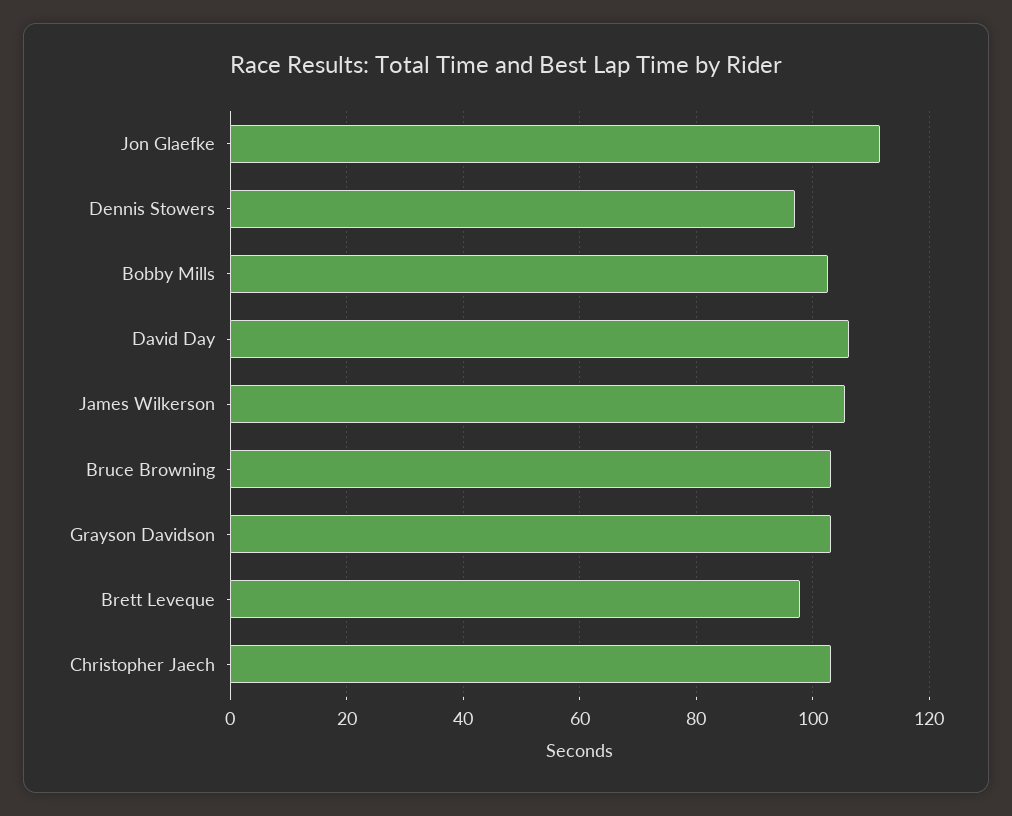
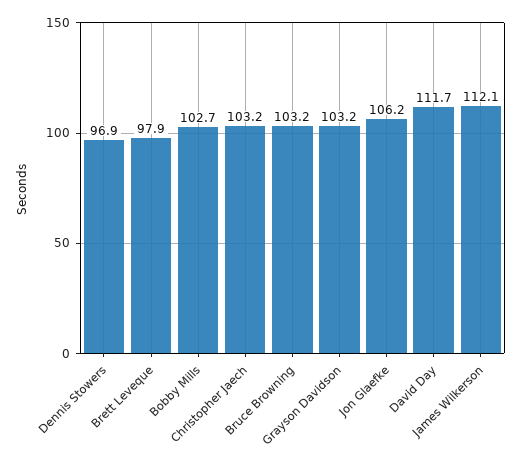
Jon Glaefke: 112 -> 106.2
David Day: 106 -> 111.7
James Wilkerson: 106 -> 112.1

